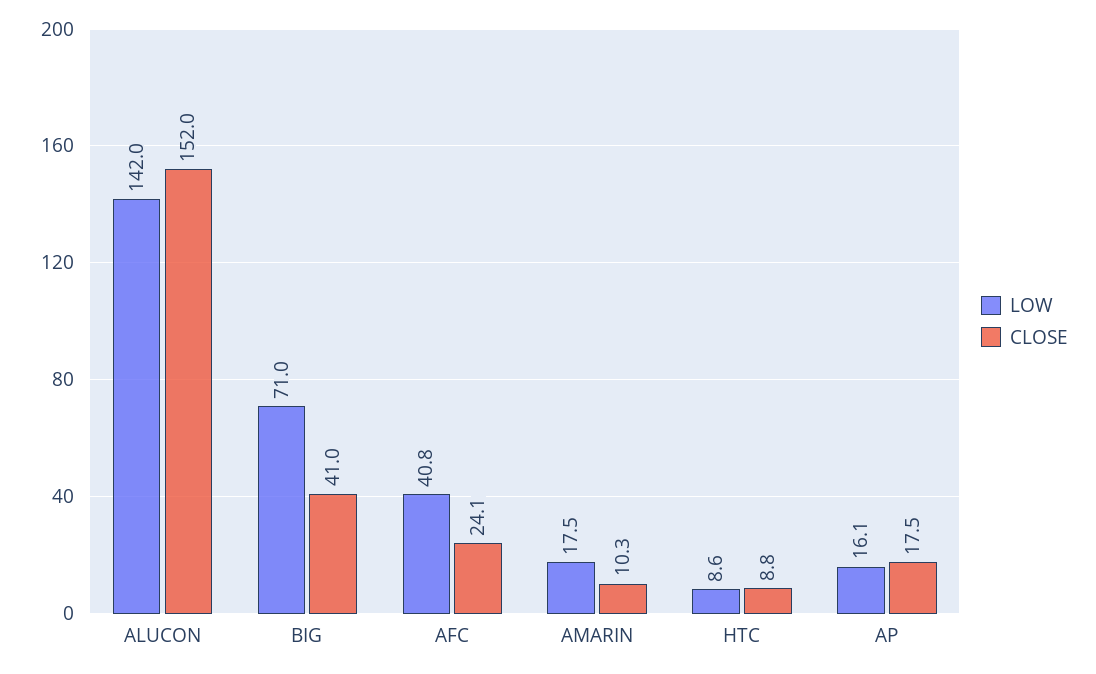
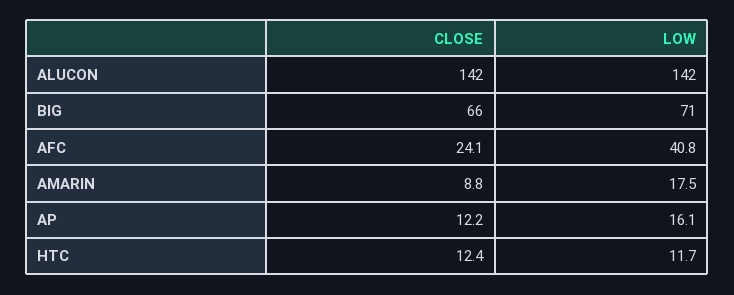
CLOSE, ALUCON: 152 -> 142
CLOSE, BIG: 41 -> 66
CLOSE, AMARIN: 10.3 -> 8.8
LOW, HTC: 8.6 -> 11.7
CLOSE, HTC: 8.8 -> 12.4
CLOSE, AP: 17.5 -> 12.2

